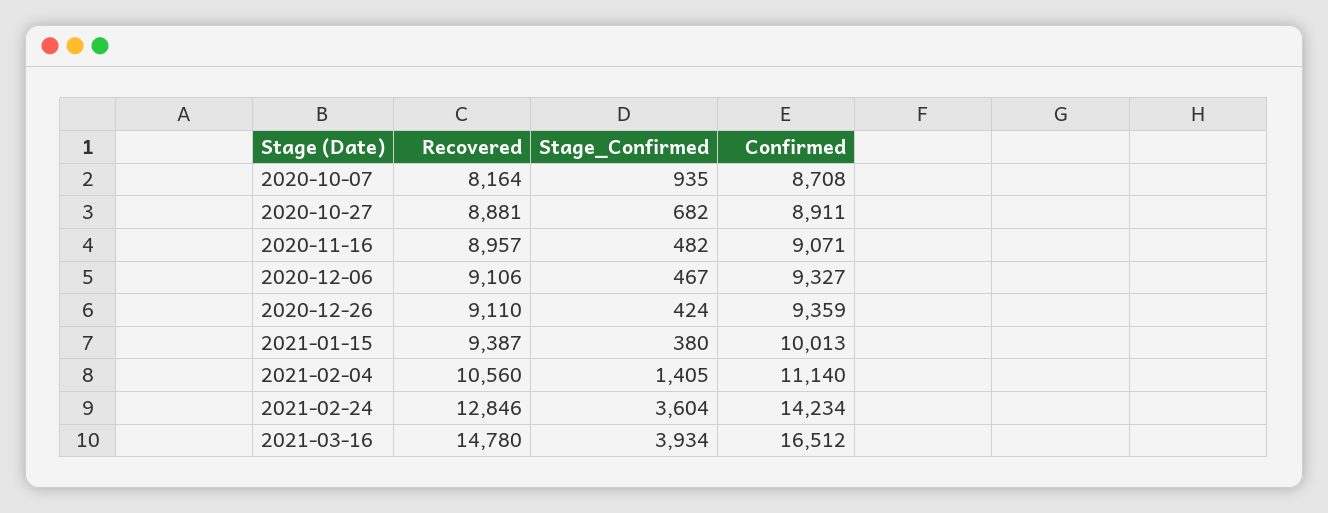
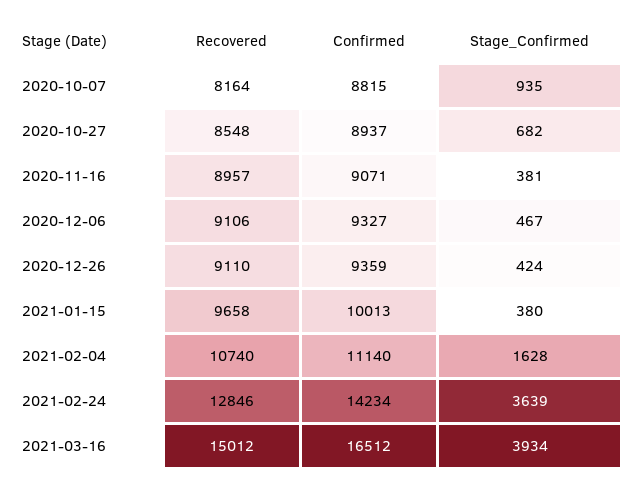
Confirmed, 2020-10-07: 8708 -> 8815
Recovered, 2020-10-27: 8881 -> 8548
Confirmed, 2020-10-27: 8911 -> 8937
Stage_Confirmed, 2020-11-16: 482 -> 381
Recovered, 2021-01-15: 9387 -> 9658
Recovered, 2021-02-04: 10560 -> 10740
Stage_Confirmed, 2021-02-04: 1405 -> 1628
Stage_Confirmed, 2021-02-24: 3604 -> 3639
Recovered, 2021-03-16: 14780 -> 15012

